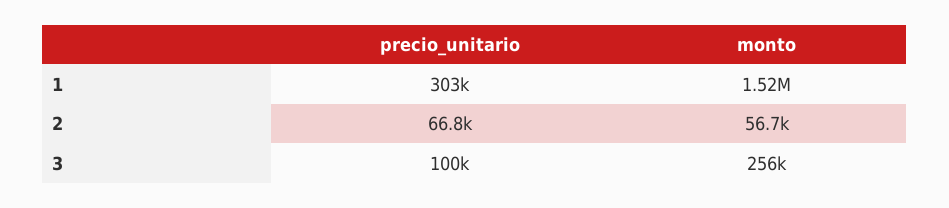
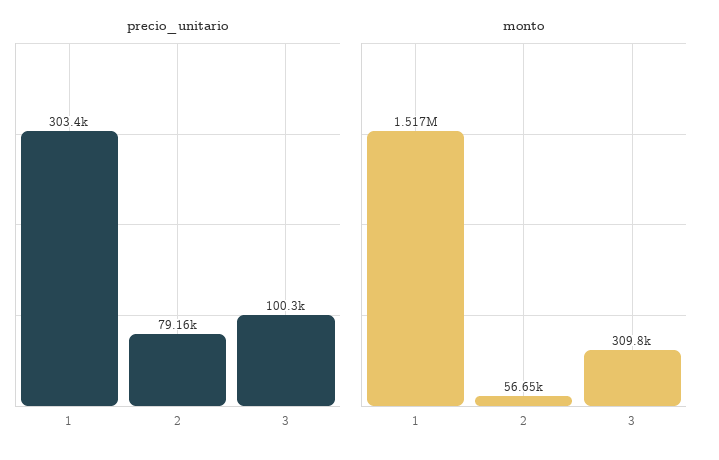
precio_unitario, 2: 66800 -> 79160
monto, 3: 256000 -> 309800

